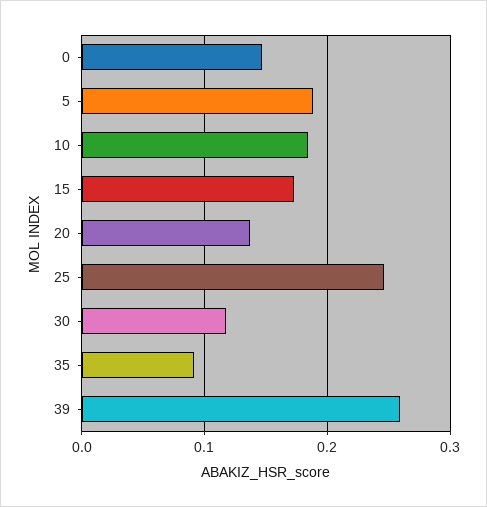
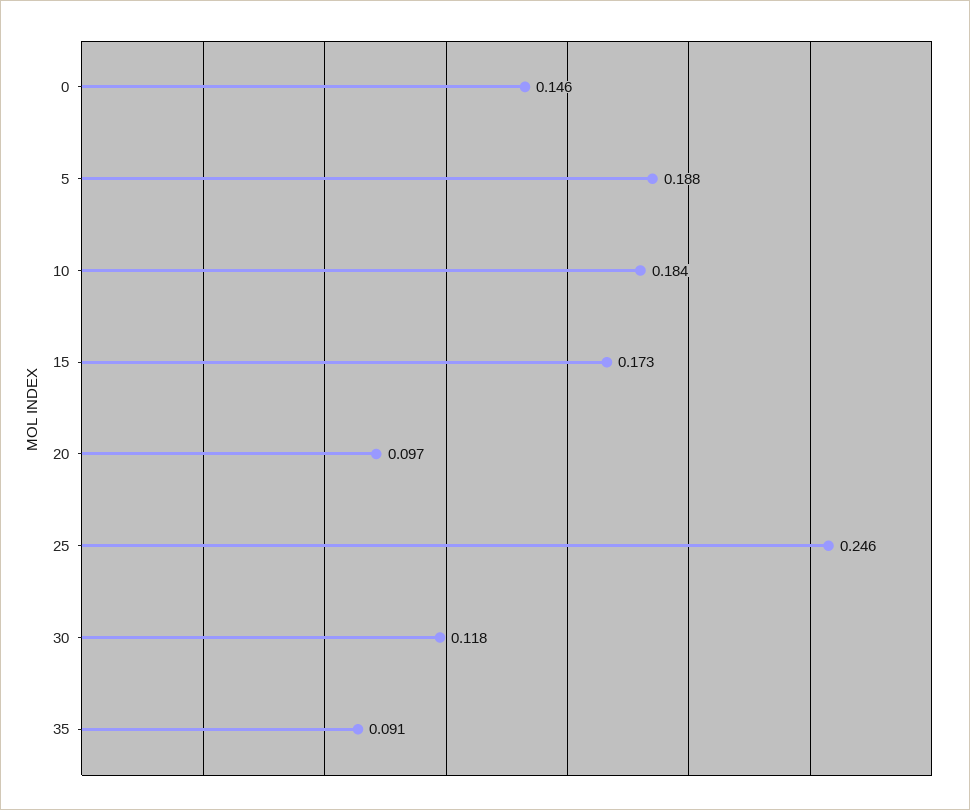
20: 0.14 -> 0.097
39: 0.26 -> none

